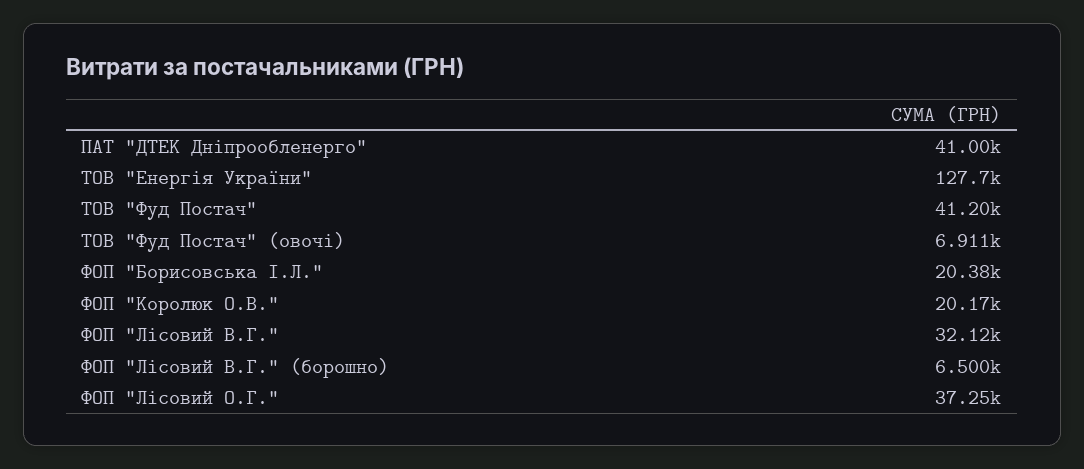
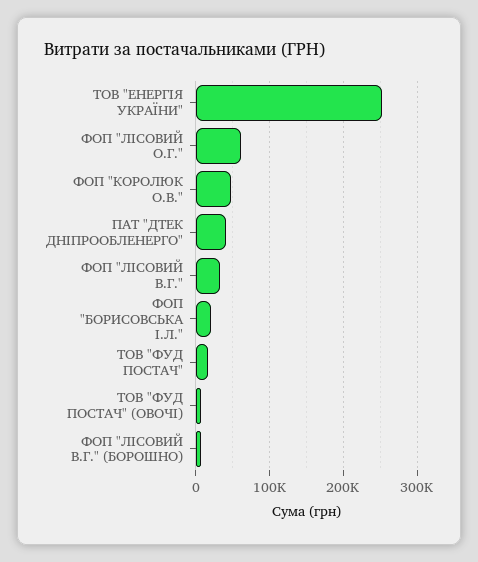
ТОВ "Енергія України": 127700 -> 250000
ТОВ "Фуд Постач": 41200 -> 20000
ФОП "Королюк О.В.": 20170 -> 50000
ФОП "Лісовий О.Г.": 37250 -> 60000

